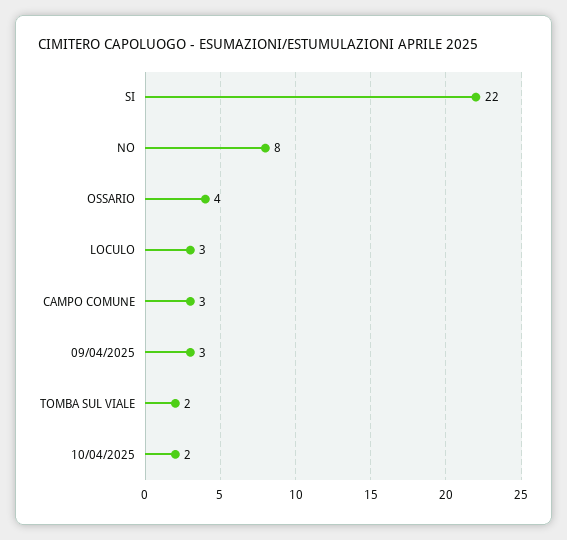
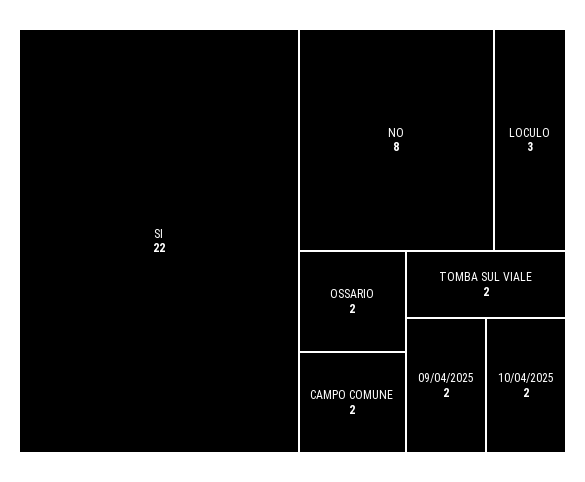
OSSARIO: 4 -> 2
CAMPO COMUNE: 3 -> 2
09/04/2025: 3 -> 2

